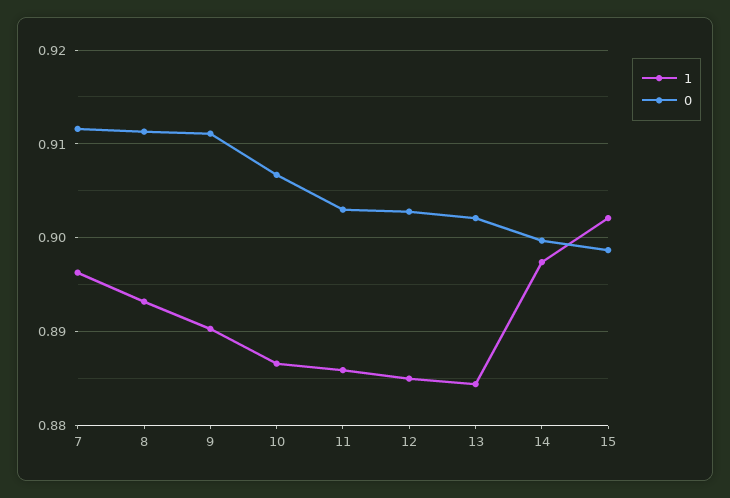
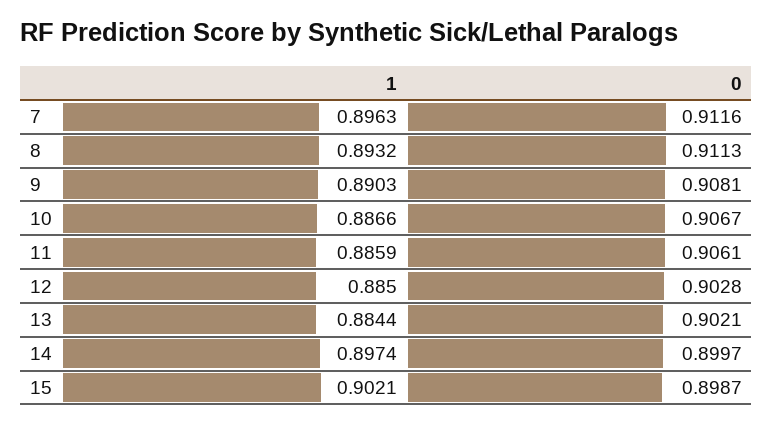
0, 9: 0.911 -> 0.9081
0, 11: 0.903 -> 0.9061

